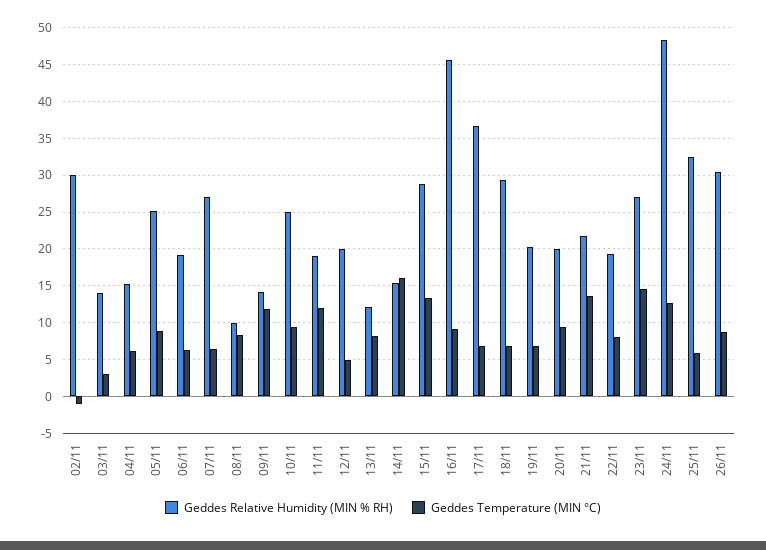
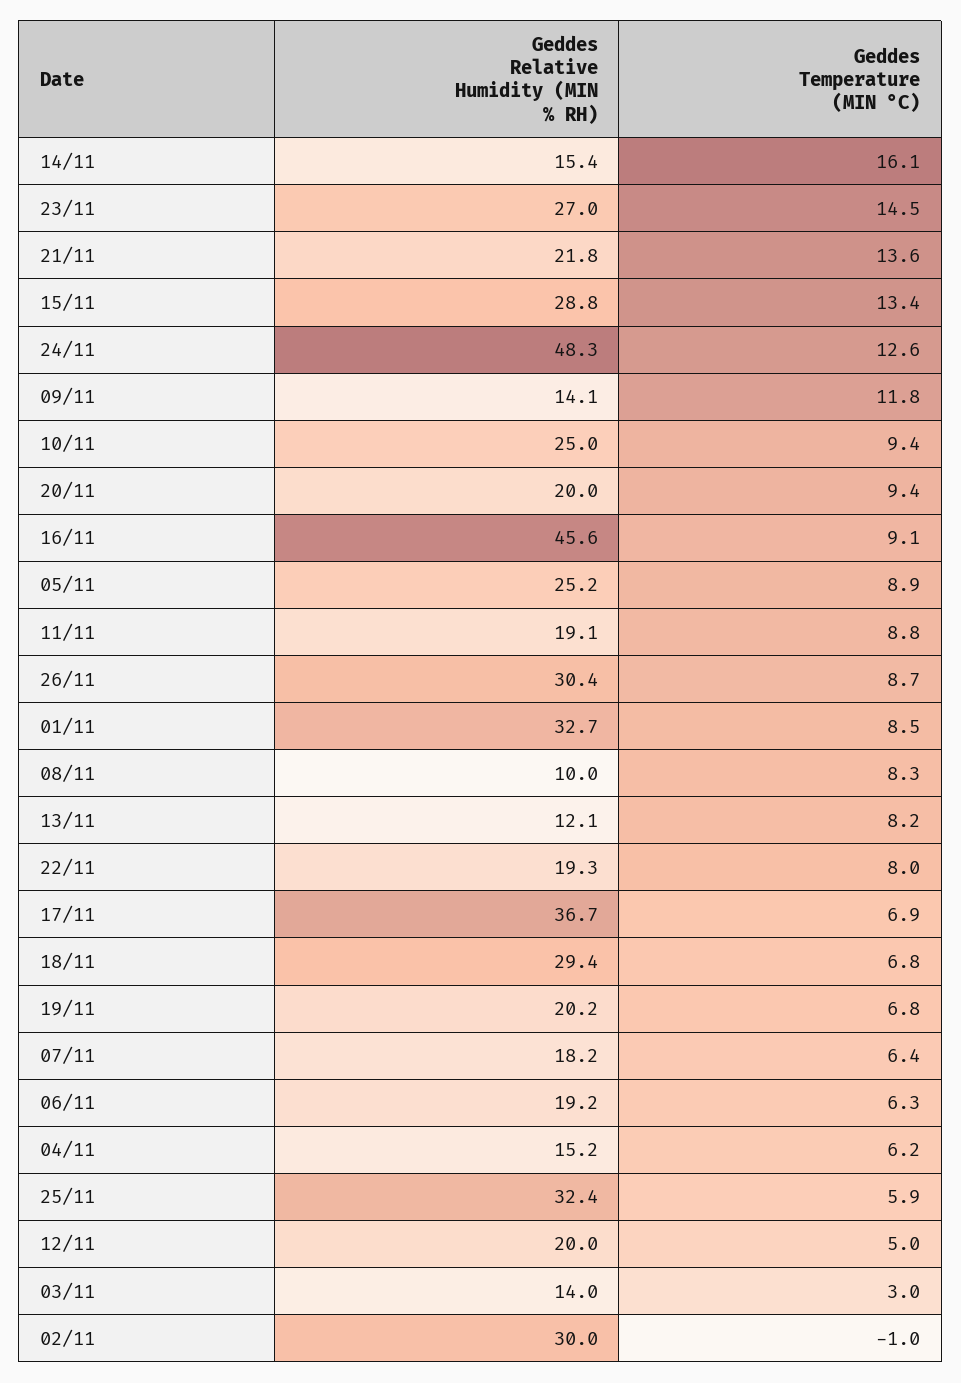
Geddes Relative Humidity (MIN % RH), 07/11: 27 -> 18.2
Geddes Temperature (MIN °C), 11/11: 12 -> 8.8
Geddes Relative Humidity (MIN % RH), 01/11: none -> 32.7
Geddes Temperature (MIN °C), 01/11: none -> 8.5

